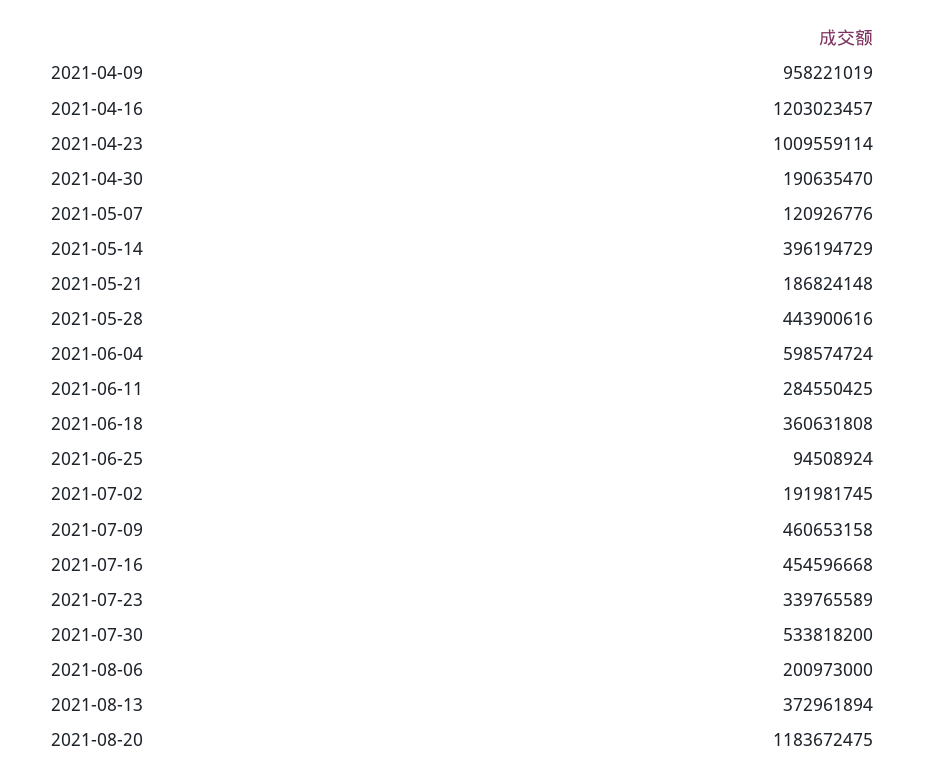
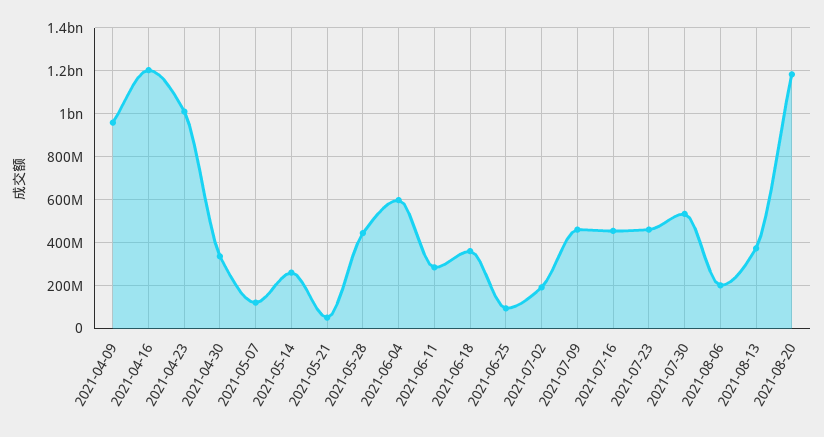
2021-04-30: 190635470 -> 350000000
2021-05-14: 396194729 -> 250000000
2021-05-21: 186824148 -> 50000000
2021-07-23: 339765589 -> 450000000

